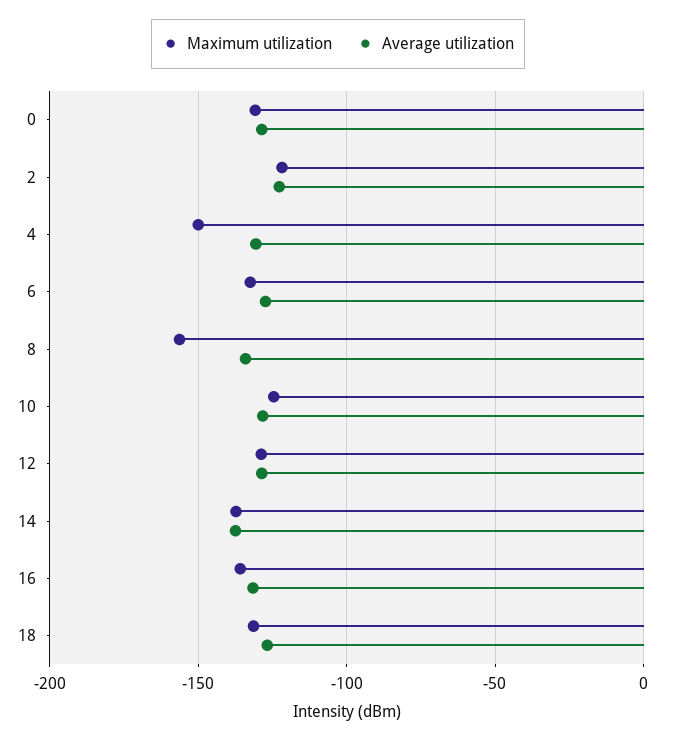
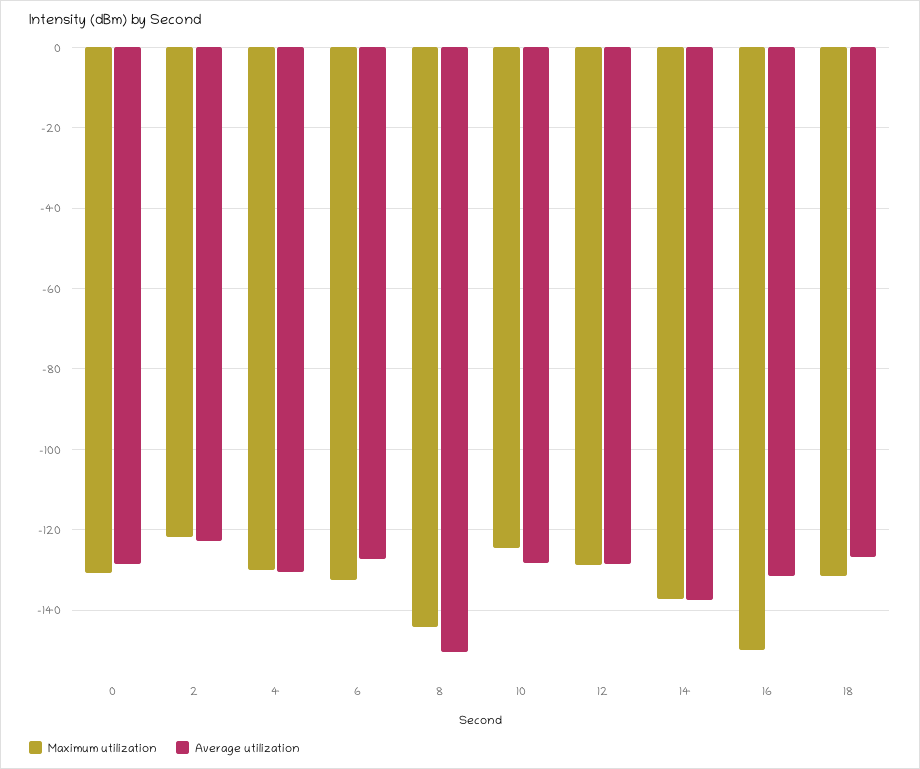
Maximum utilization, 4: -150 -> -130
Maximum utilization, 8: -155 -> -144
Average utilization, 8: -135 -> -150
Maximum utilization, 16: -135 -> -150

